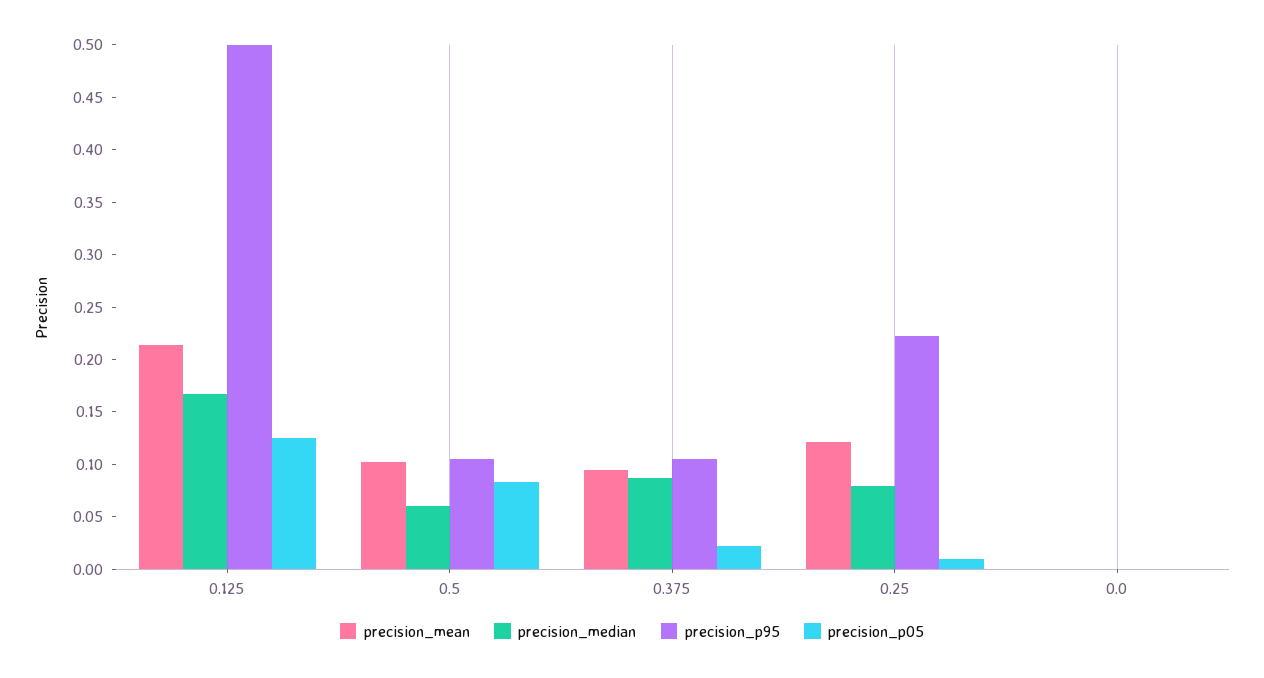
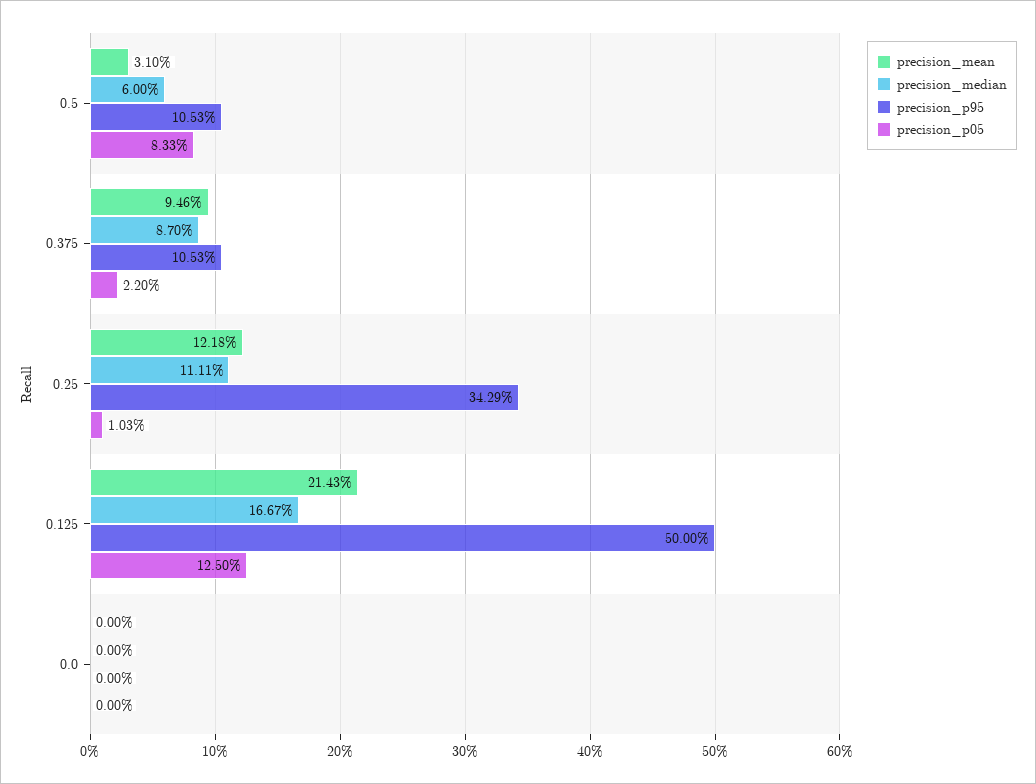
precision_mean, 0.5: 0.1 -> 0.031
precision_median, 0.25: 0.08 -> 0.1111
precision_p95, 0.25: 0.22 -> 0.3429

